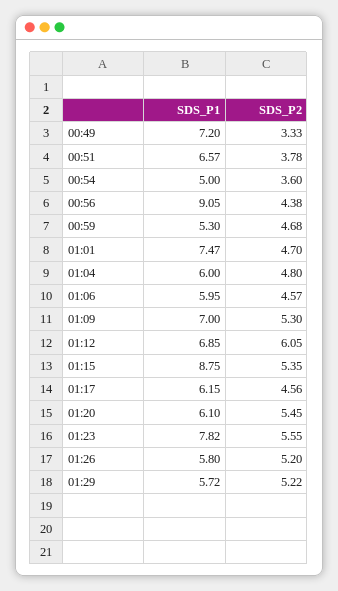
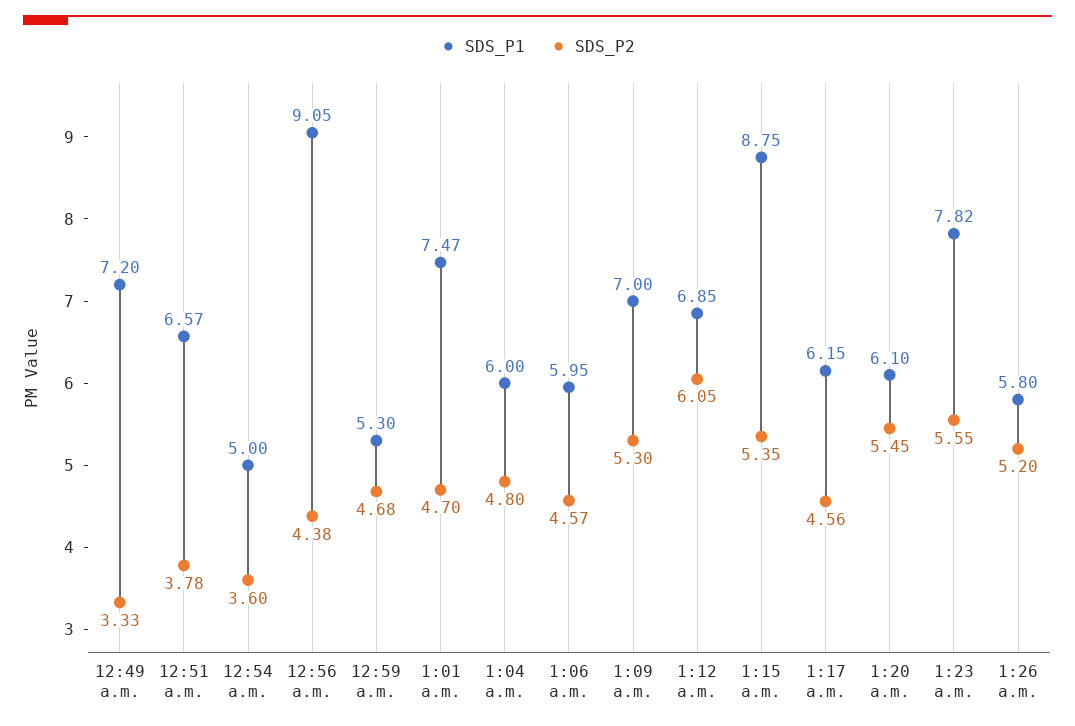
SDS_P1, 01:29: 5.72 -> none
SDS_P2, 01:29: 5.22 -> none

